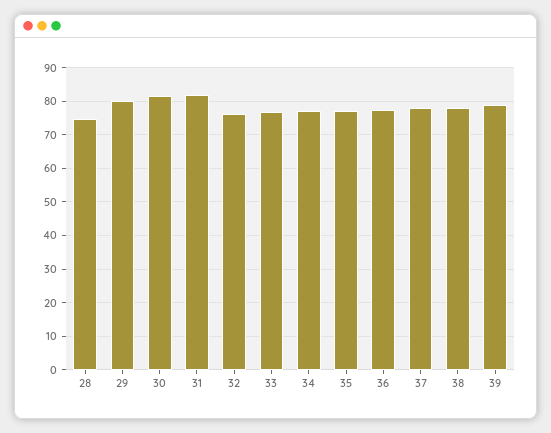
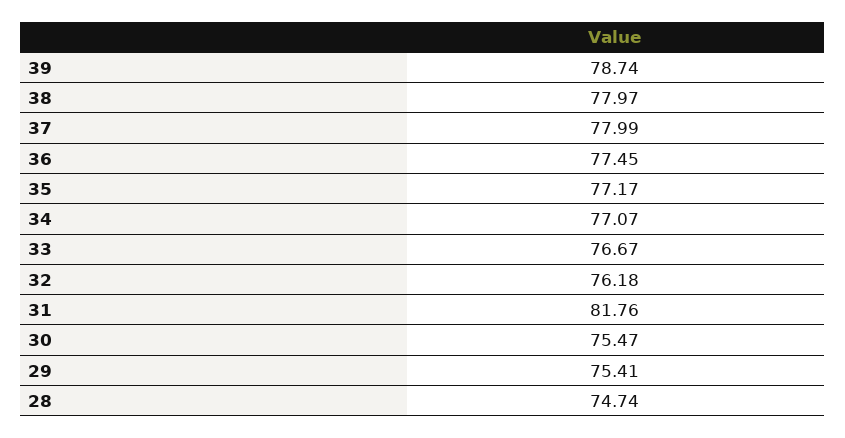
29: 80 -> 75.41
30: 82 -> 75.47

